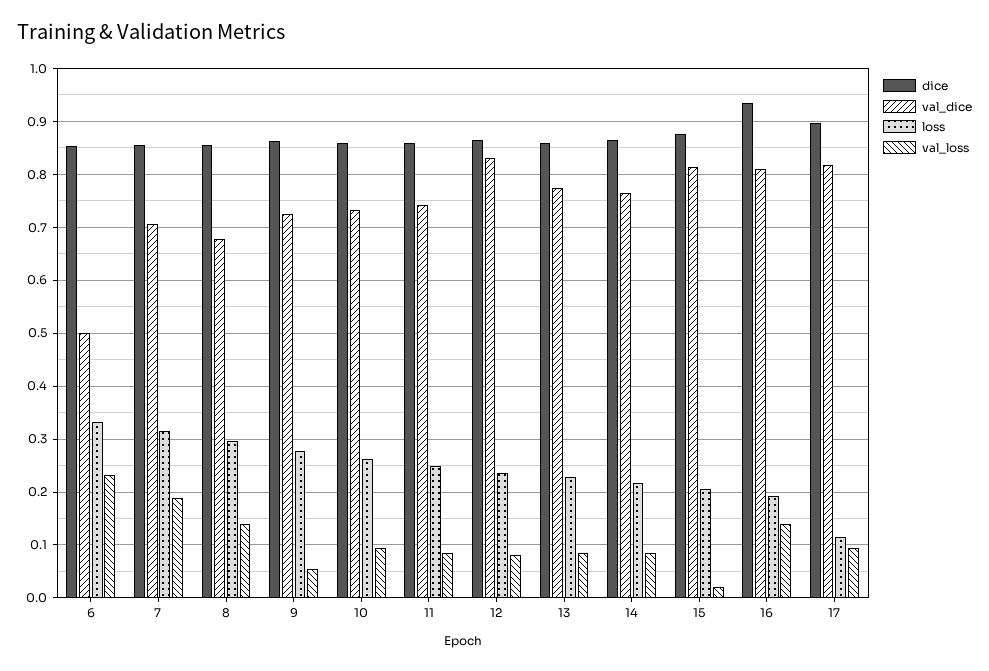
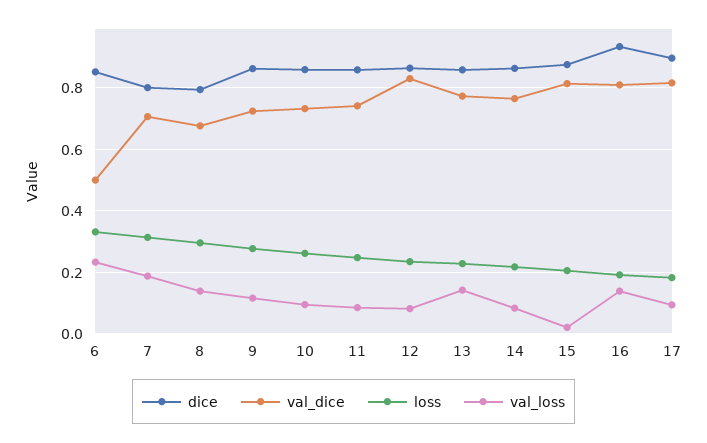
dice, 7: 0.86 -> 0.8
dice, 8: 0.86 -> 0.8
val_loss, 9: 0.06 -> 0.12
val_loss, 13: 0.08 -> 0.14
loss, 17: 0.12 -> 0.18

